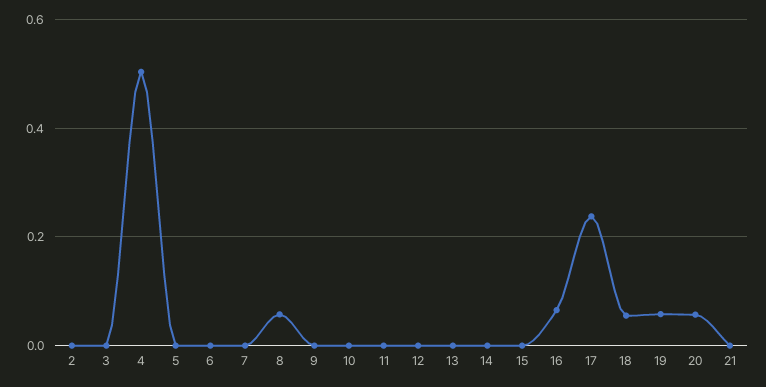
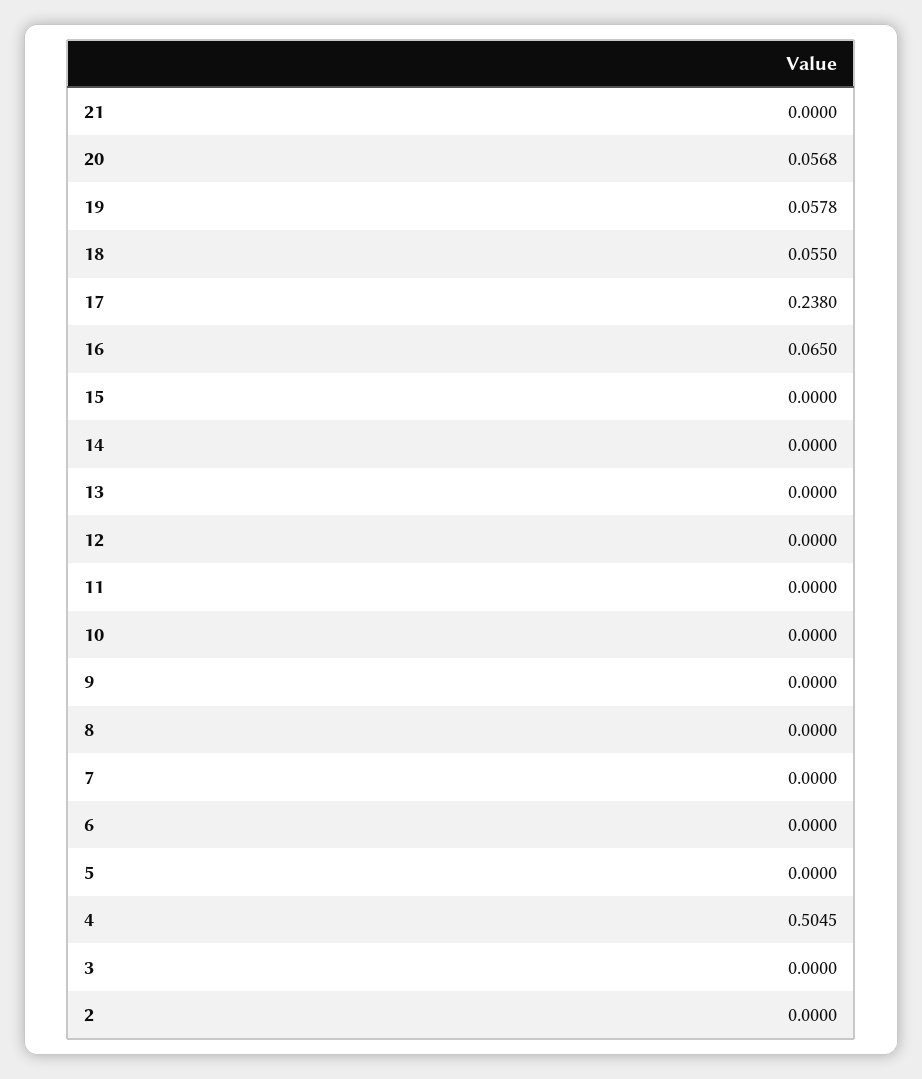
8: 0.06 -> 0

